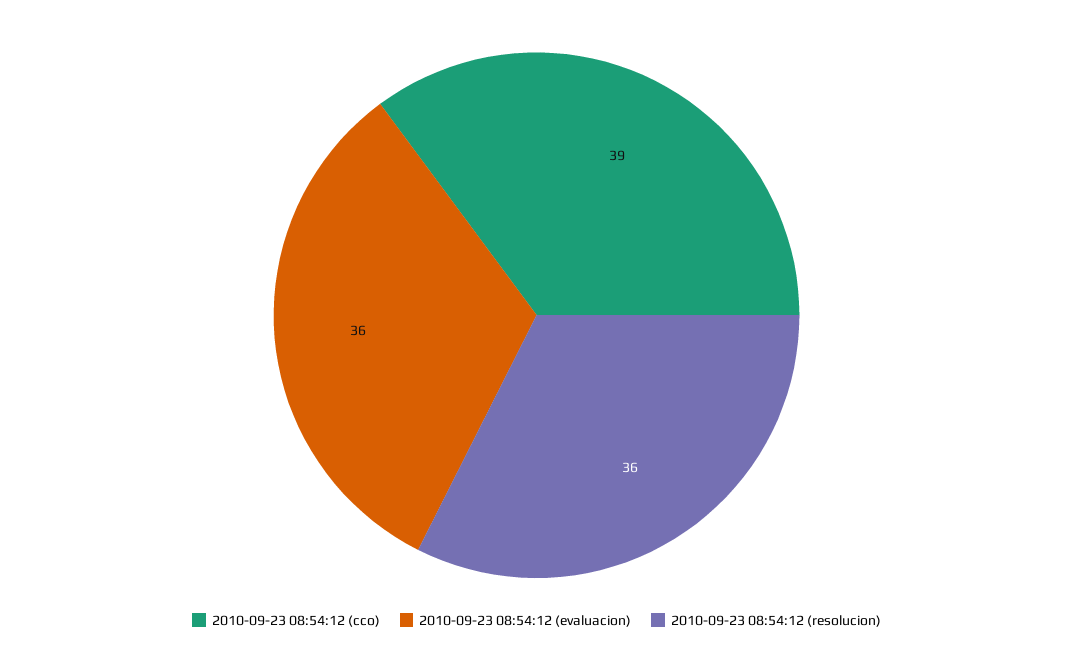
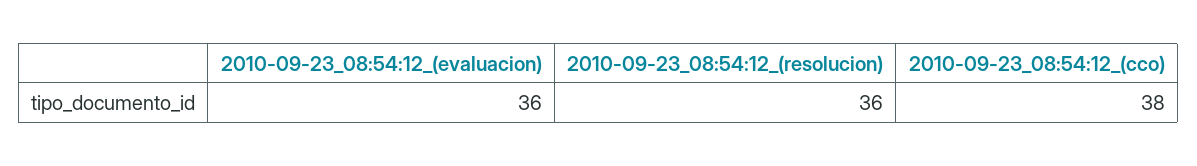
2010-09-23 08:54:12 (cco): 39 -> 38

